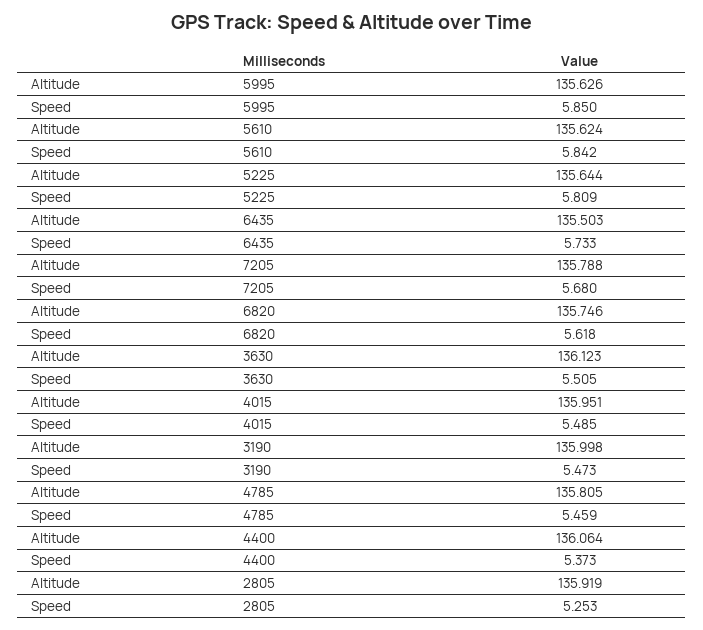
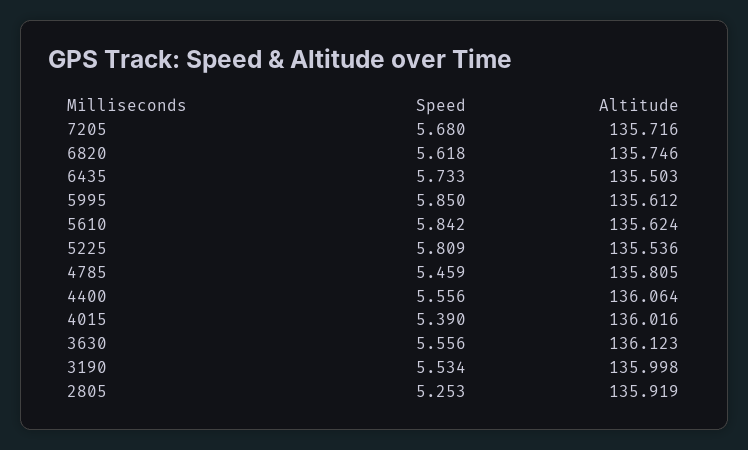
Altitude, 5995: 135.626 -> 135.612
Altitude, 5225: 135.644 -> 135.536
Altitude, 7205: 135.788 -> 135.716
Speed, 3630: 5.505 -> 5.556
Altitude, 4015: 135.951 -> 136.016
Speed, 4015: 5.485 -> 5.39
Speed, 3190: 5.473 -> 5.534
Speed, 4400: 5.373 -> 5.556

